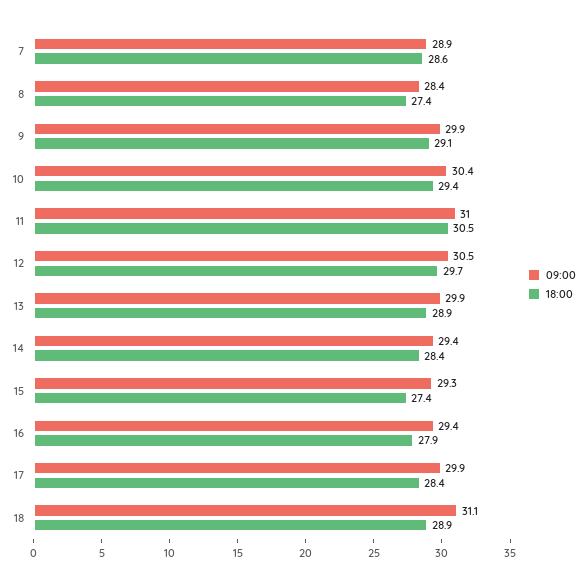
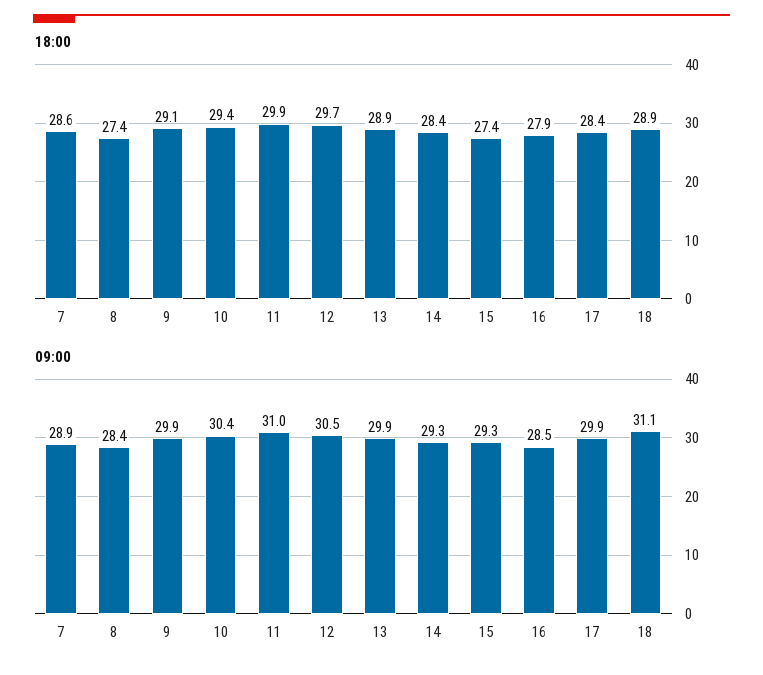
18:00, 11: 30.5 -> 29.9
09:00, 14: 29.4 -> 29.3
09:00, 16: 29.4 -> 28.5

